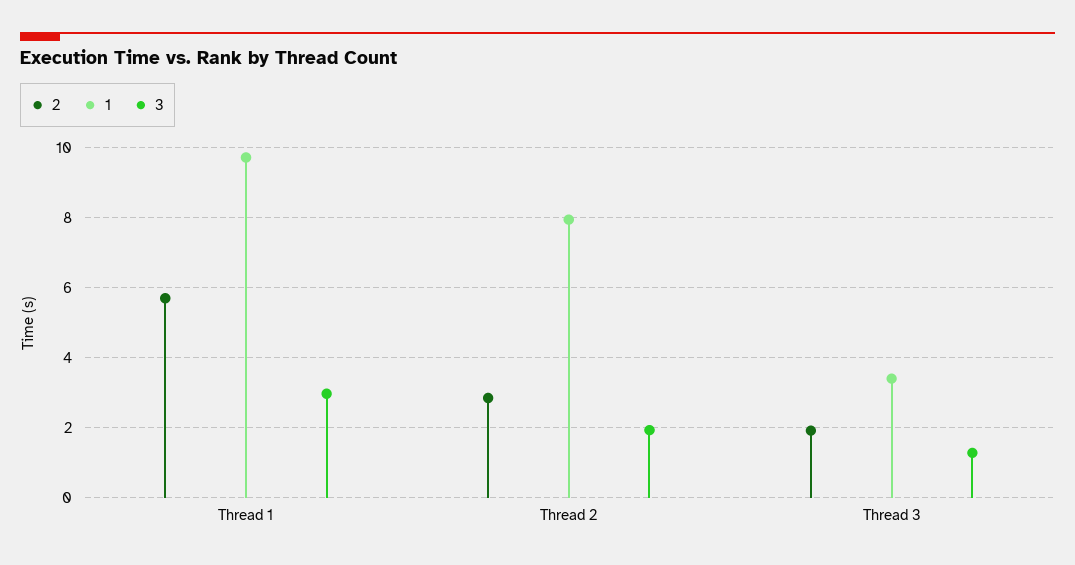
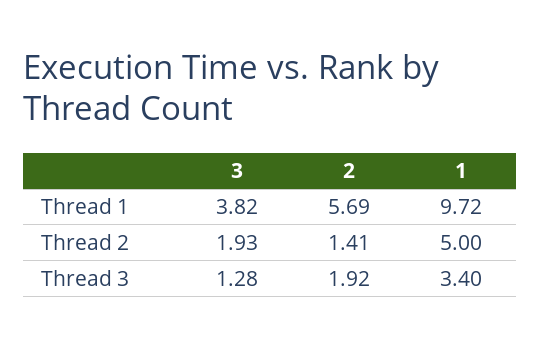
3, Thread 1: 3 -> 3.82
2, Thread 2: 2.8 -> 1.41
1, Thread 2: 8 -> 5

